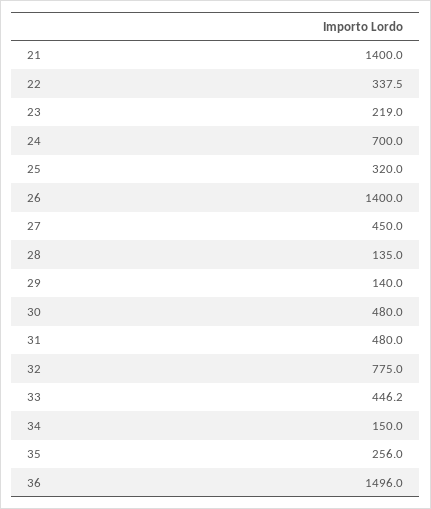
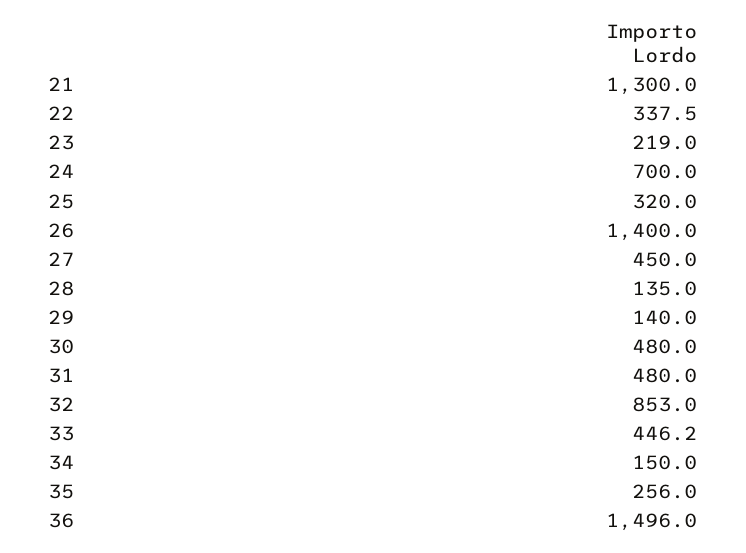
21: 1400 -> 1300
32: 775 -> 853

